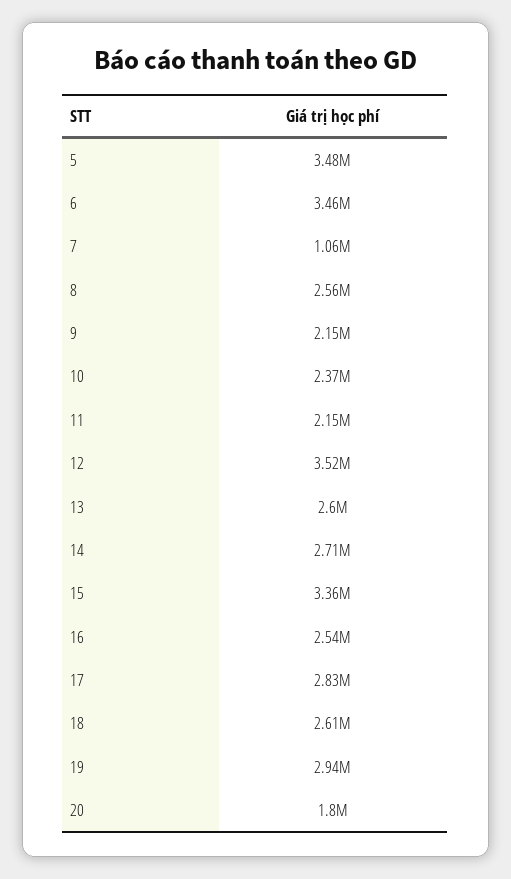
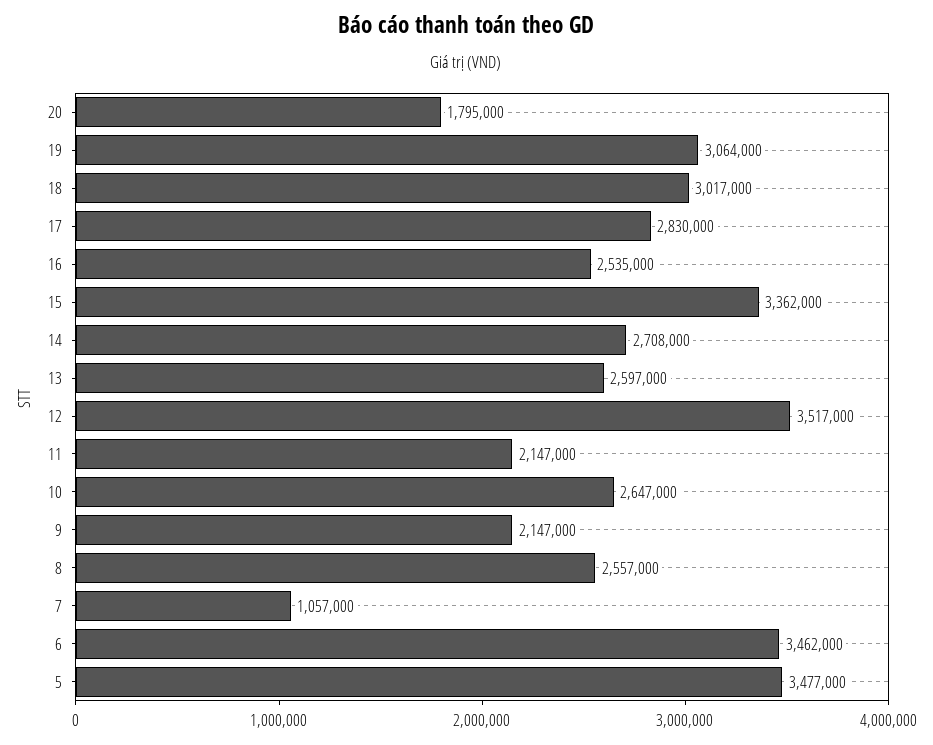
10: 2370000 -> 2647000
18: 2610000 -> 3017000
19: 2940000 -> 3064000

